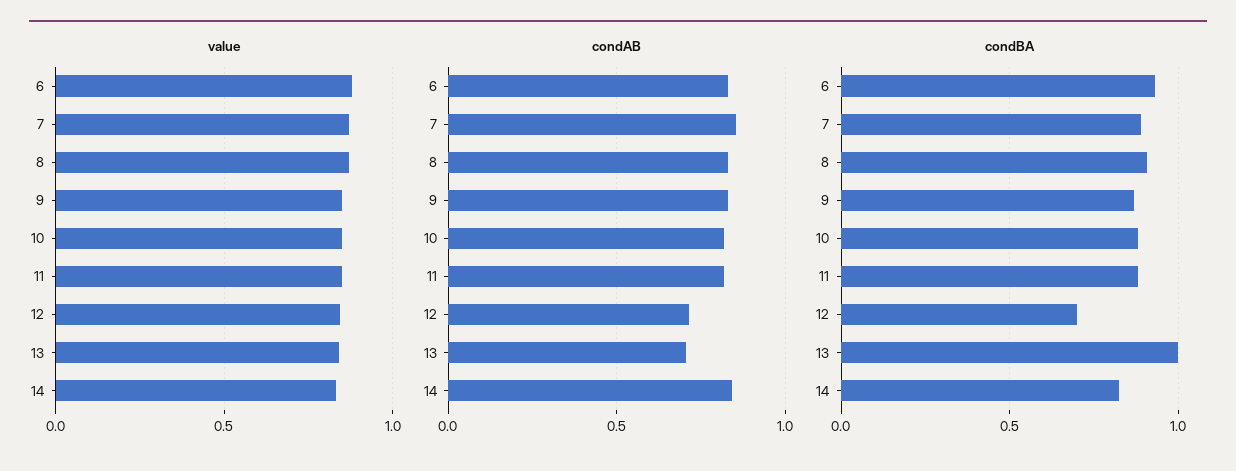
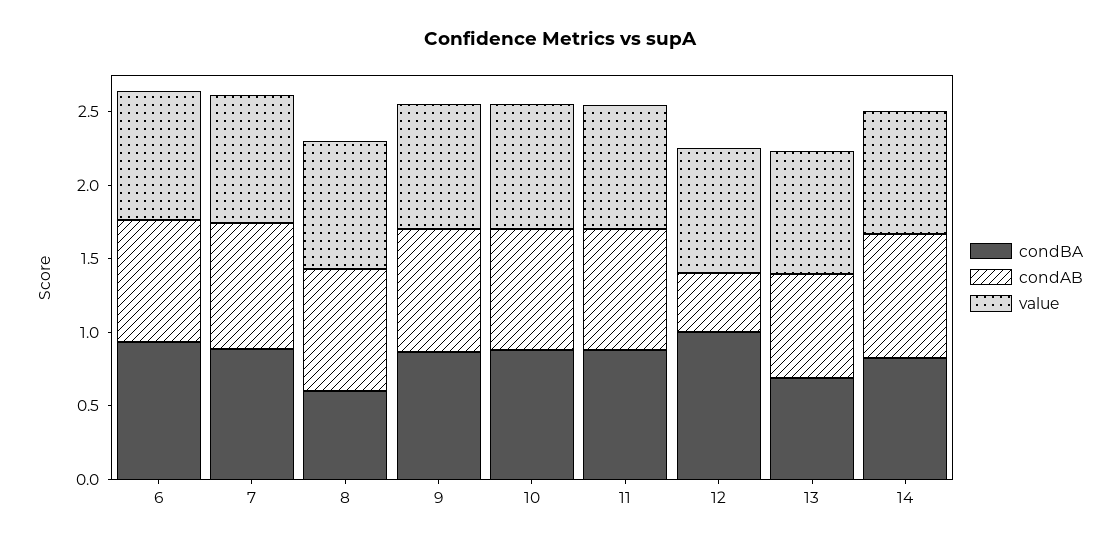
condAB, 12: 0.7 -> 0.4
condBA, 8: 0.9 -> 0.6
condBA, 12: 0.7 -> 1
condBA, 13: 1 -> 0.7

